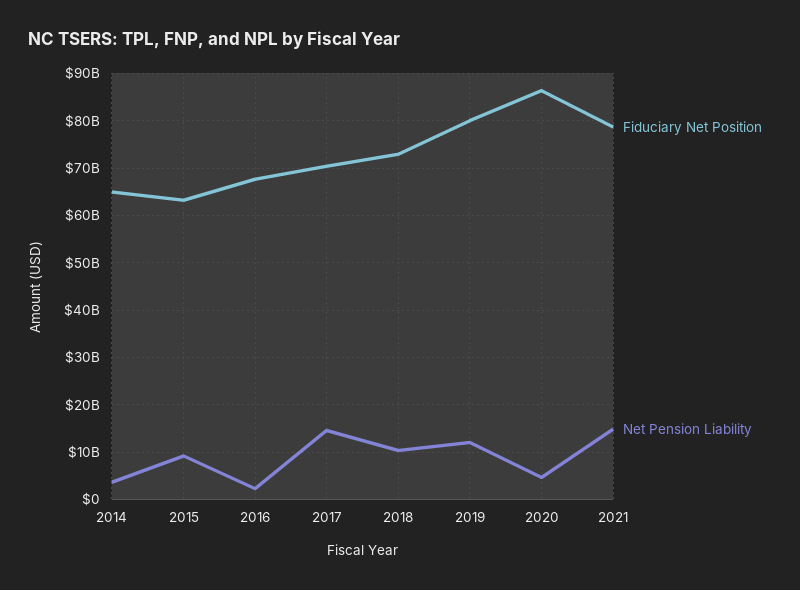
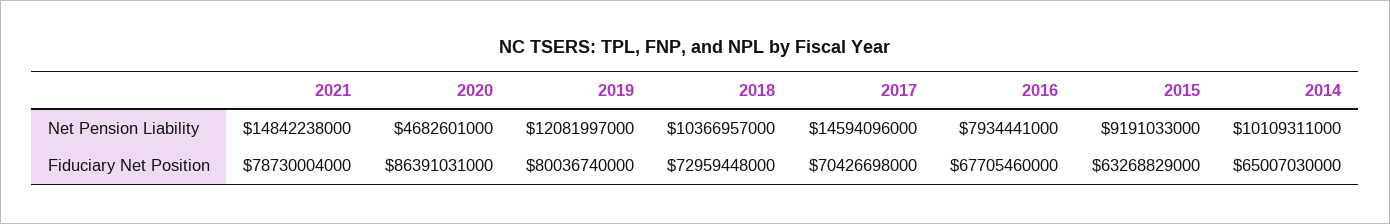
Net Pension Liability, 2014: 4000000000 -> 10109311000
Net Pension Liability, 2016: 2000000000 -> 7934441000

